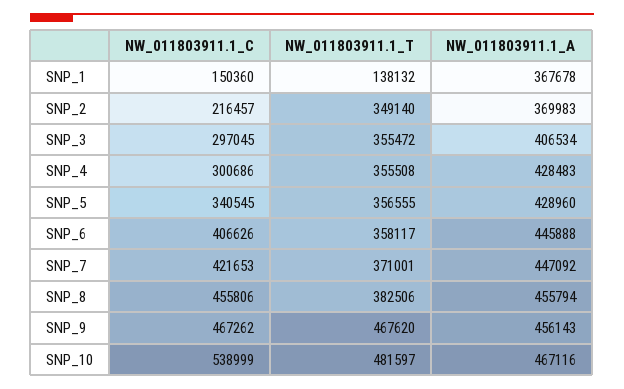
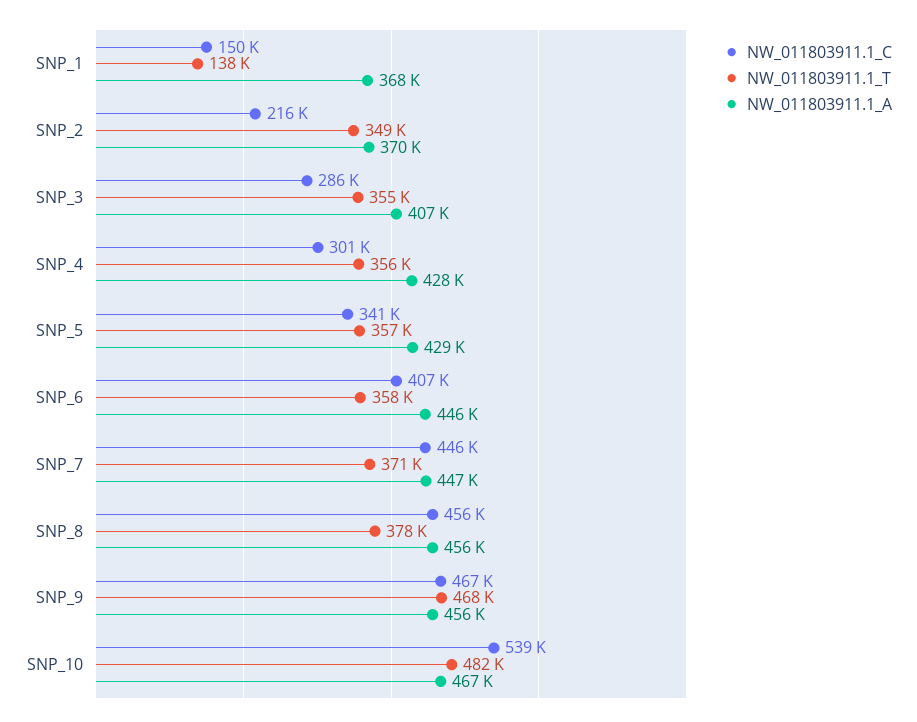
NW_011803911.1_C, SNP_3: 297045 -> 286000
NW_011803911.1_C, SNP_7: 421653 -> 446000
NW_011803911.1_T, SNP_8: 382506 -> 378000

